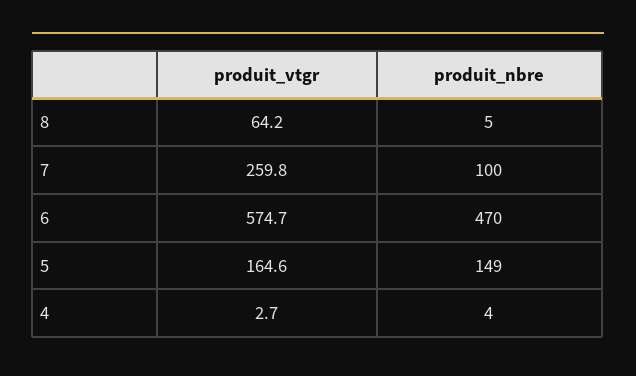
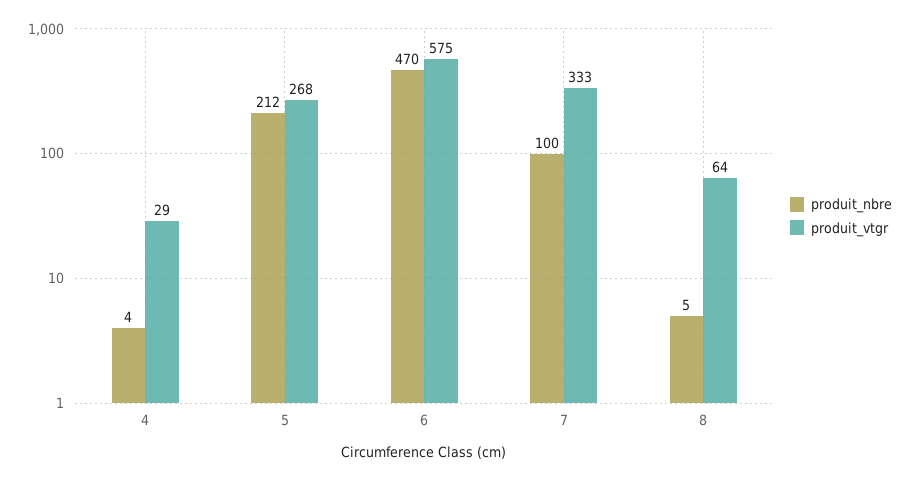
produit_vtgr, 7: 259.8 -> 333
produit_vtgr, 5: 164.6 -> 268
produit_nbre, 5: 149 -> 212
produit_vtgr, 4: 2.7 -> 29

